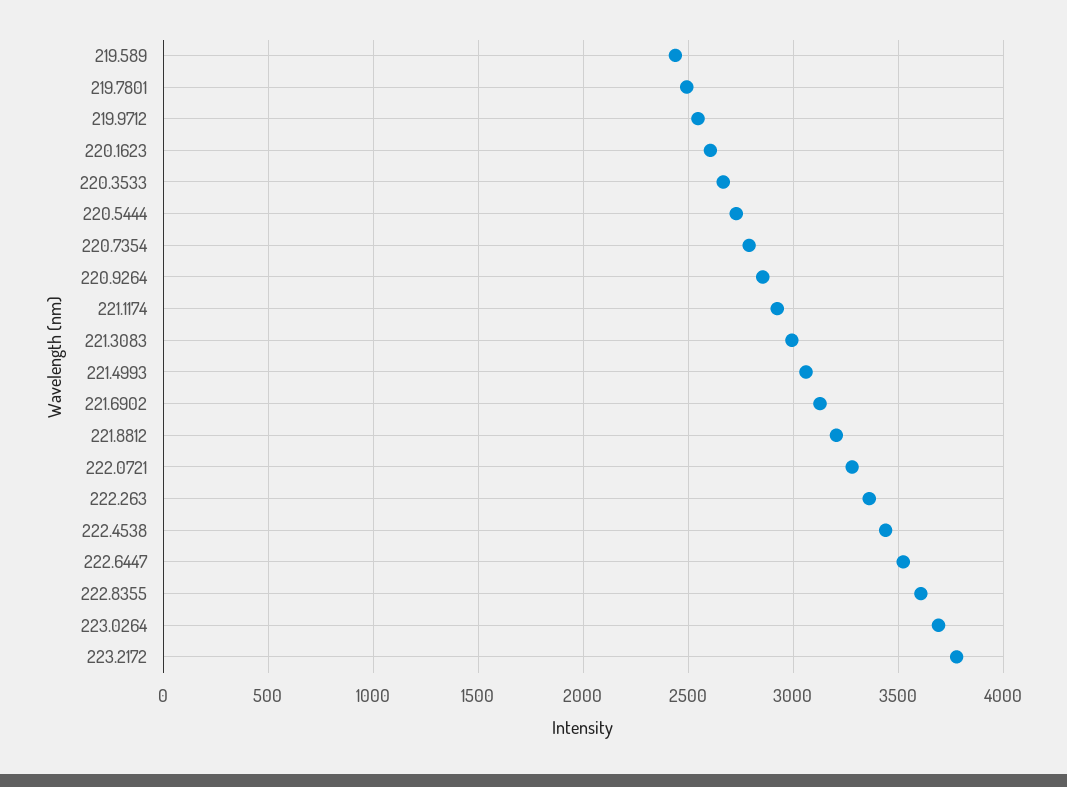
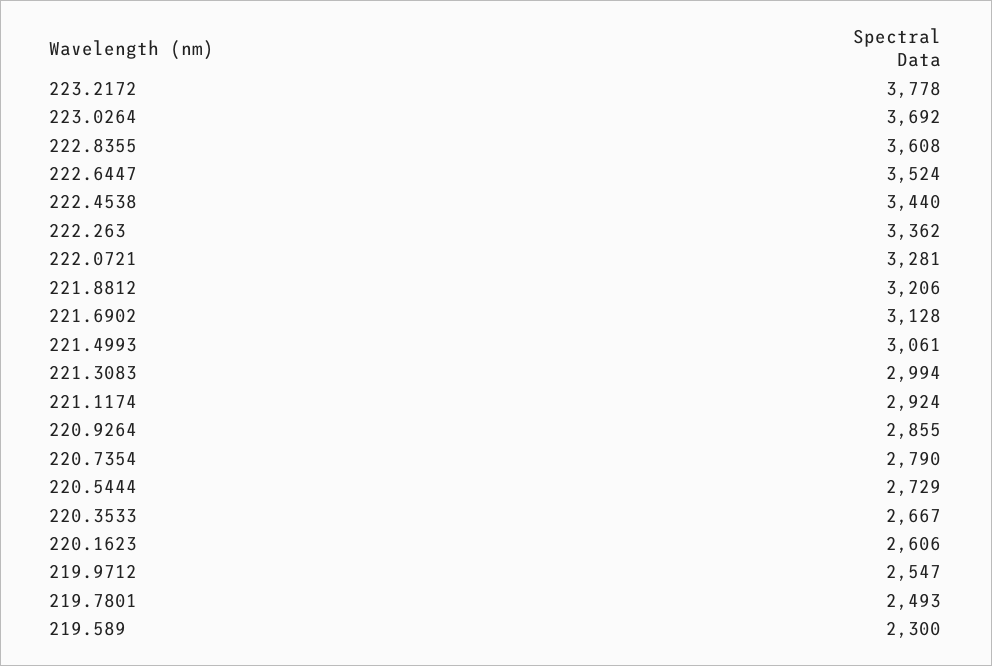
219.589: 2450 -> 2300

